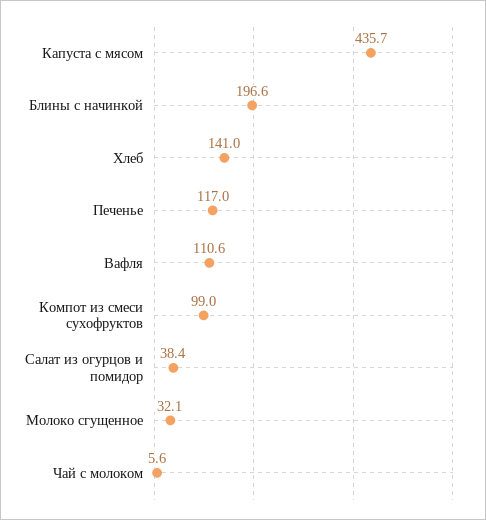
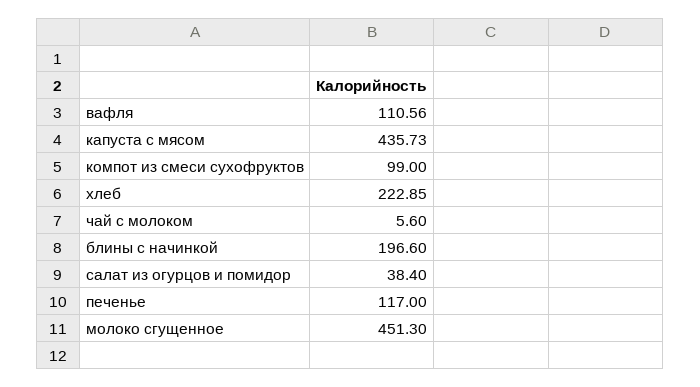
Хлеб: 141 -> 222.85
Молоко сгущенное: 32.1 -> 451.3

